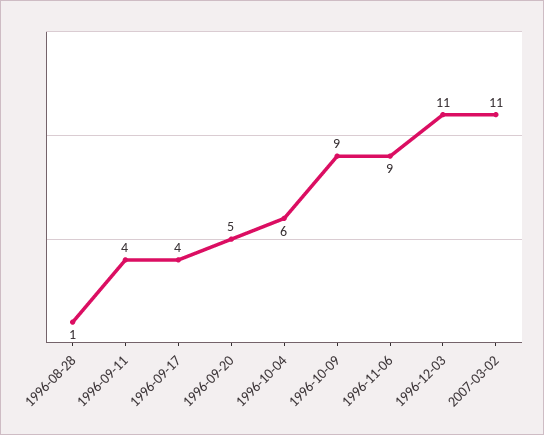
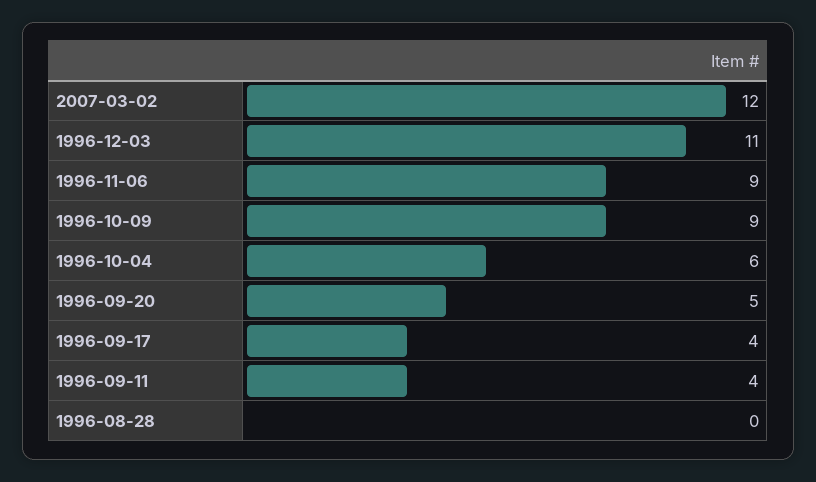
1996-08-28: 1 -> 0
2007-03-02: 11 -> 12

